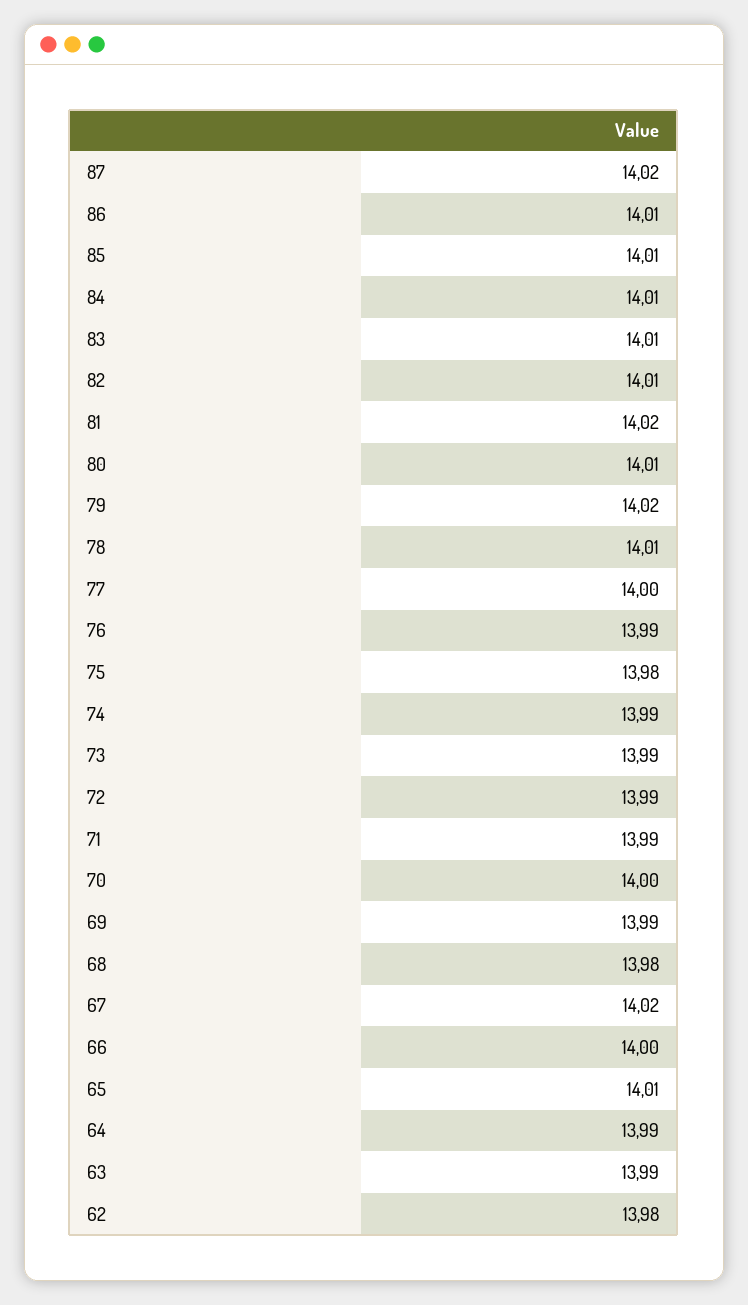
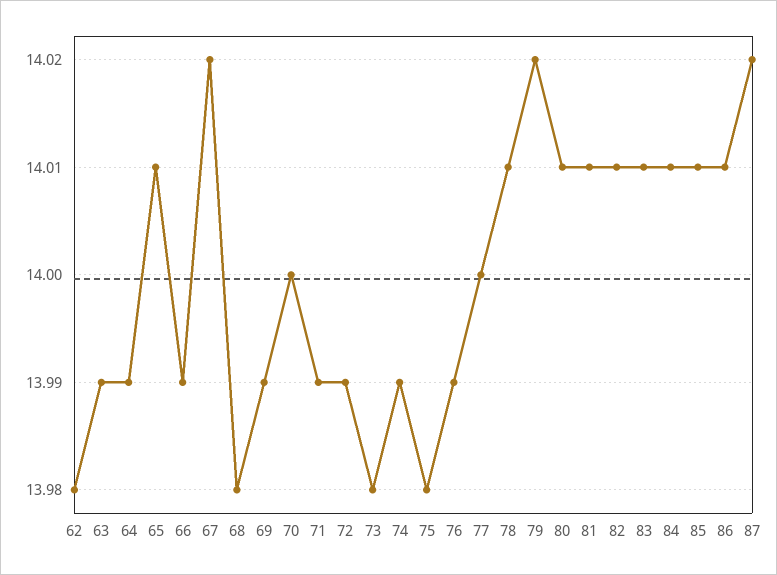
81: 14.02 -> 14.01
73: 13.99 -> 13.98
66: 14 -> 13.99

